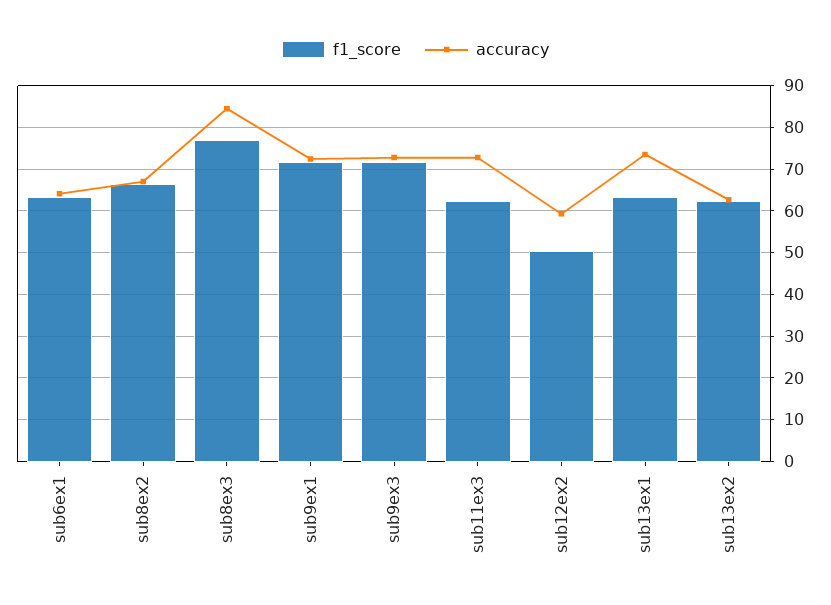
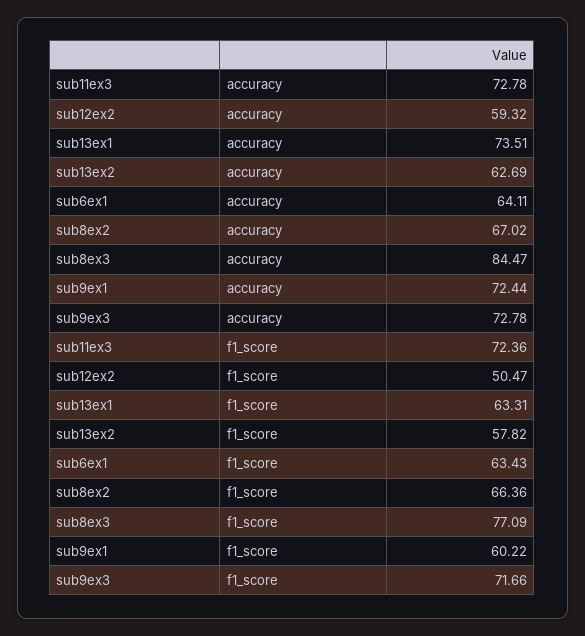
f1_score, sub9ex1: 72 -> 60.22
f1_score, sub11ex3: 62 -> 72.36
f1_score, sub13ex2: 62 -> 57.82

